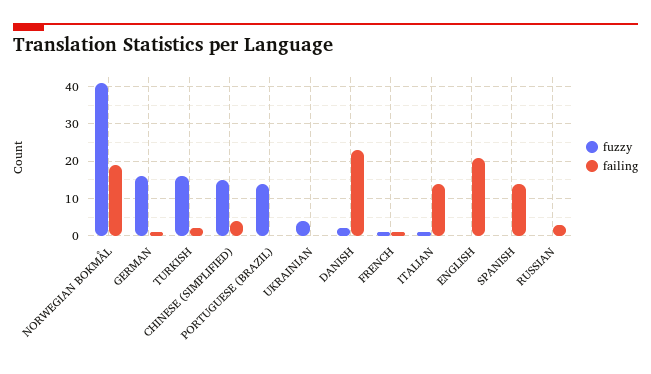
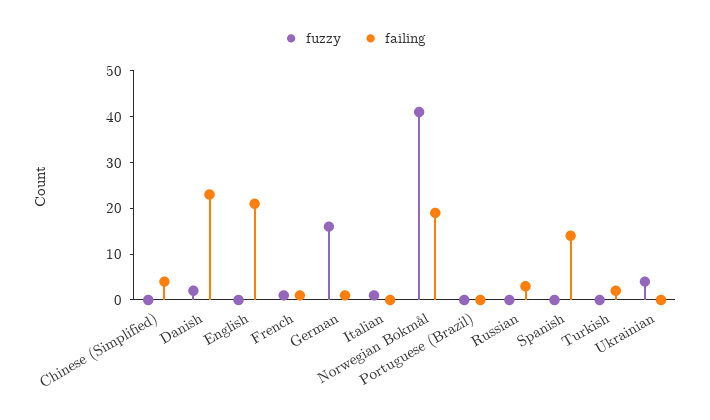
fuzzy, TURKISH: 15 -> 0
fuzzy, CHINESE (SIMPLIFIED): 15 -> 0
fuzzy, PORTUGUESE (BRAZIL): 15 -> 0
failing, ITALIAN: 15 -> 0

